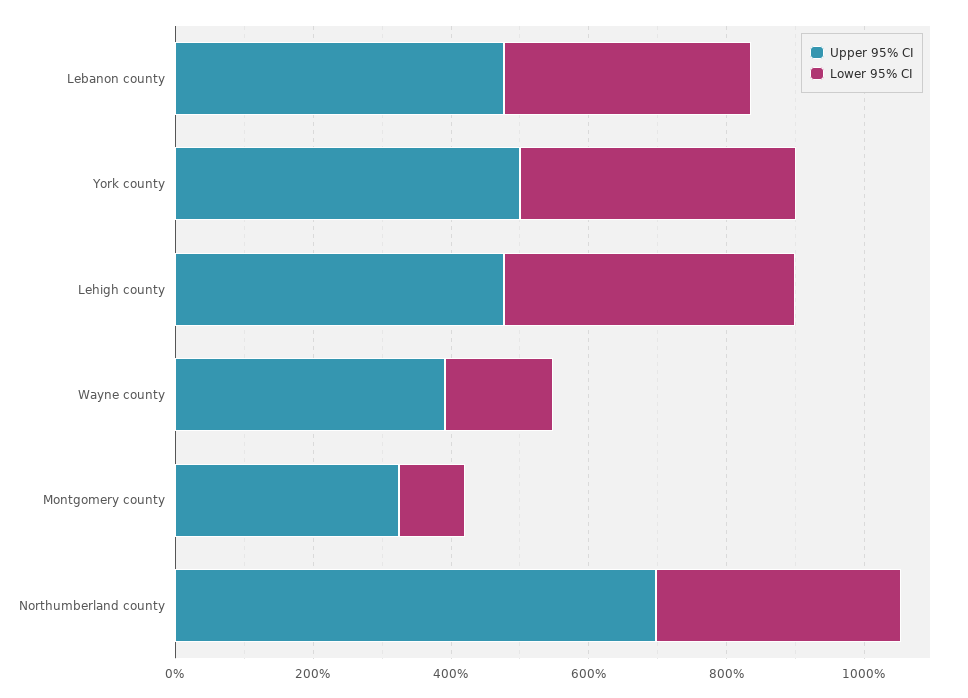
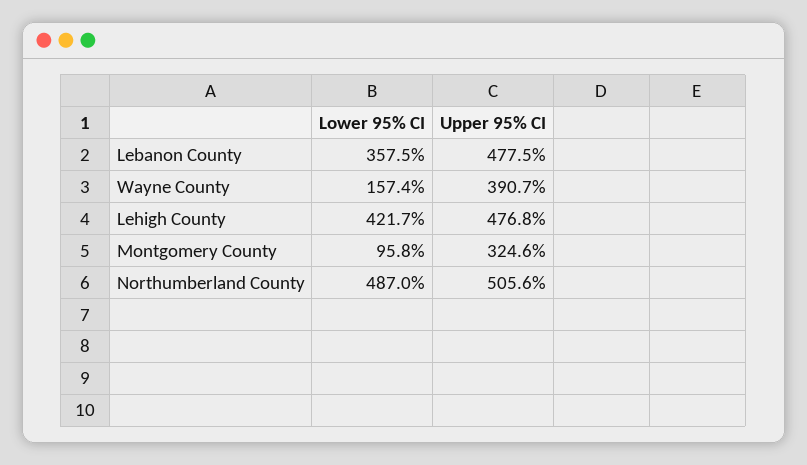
Upper 95% CI, York county: 500 -> none
Lower 95% CI, York county: 400 -> none
Upper 95% CI, Northumberland county: 700 -> 505.6
Lower 95% CI, Northumberland county: 350 -> 487

